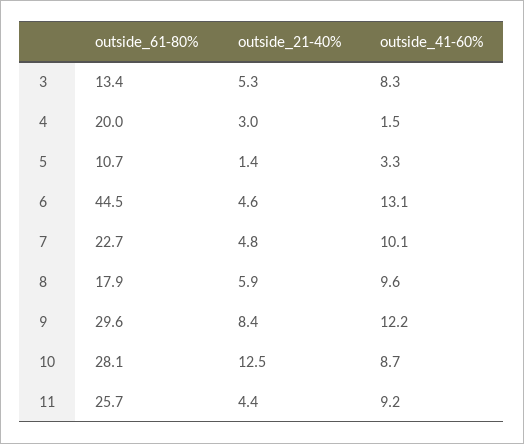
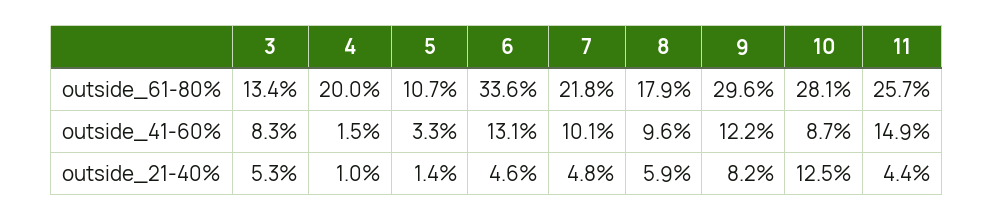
outside_21-40%, 4: 3 -> 1
outside_61-80%, 6: 44.5 -> 33.6
outside_61-80%, 7: 22.7 -> 21.8
outside_21-40%, 9: 8.4 -> 8.2
outside_41-60%, 11: 9.2 -> 14.9

